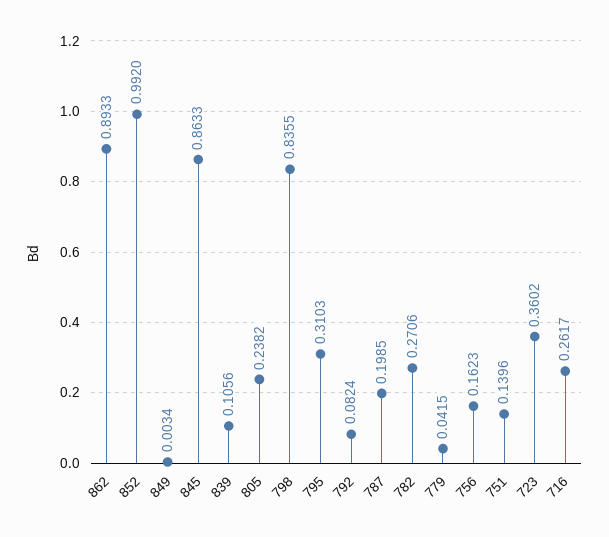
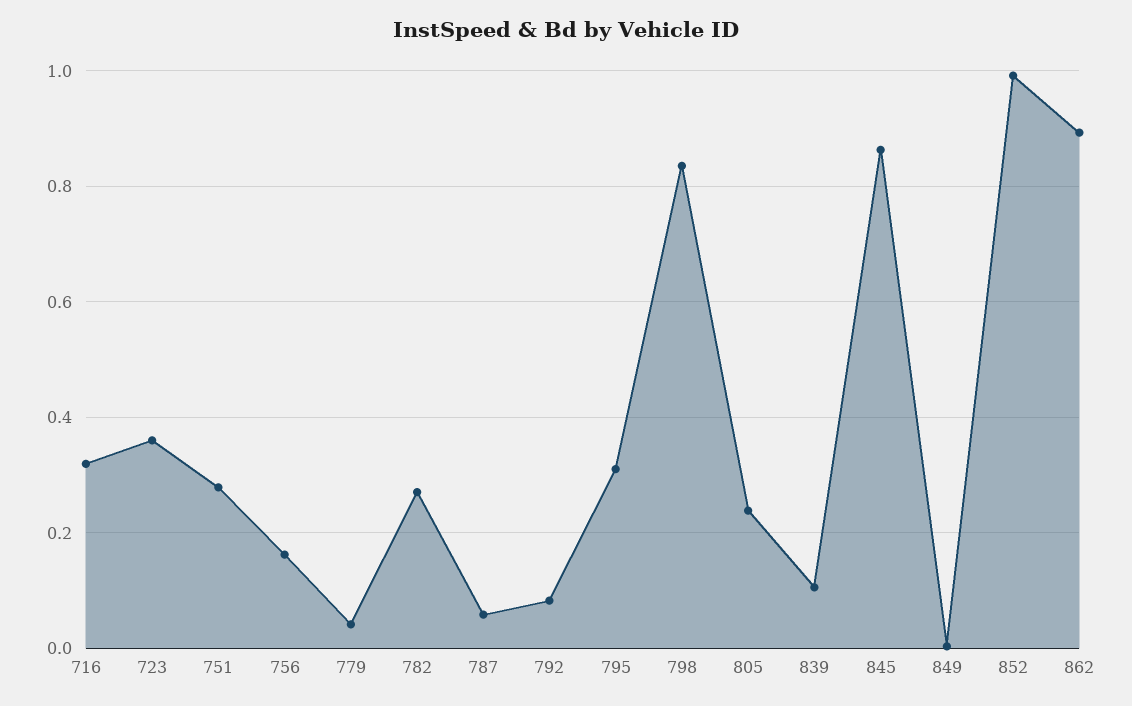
787: 0.1985 -> 0.06
751: 0.1396 -> 0.28
716: 0.2617 -> 0.32

